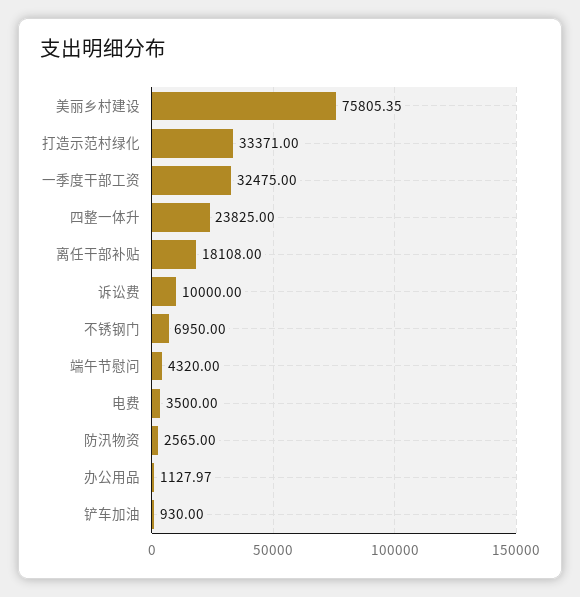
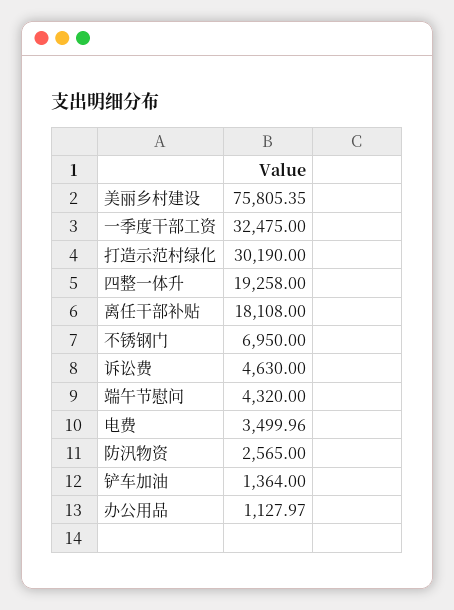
打造示范村绿化: 33371 -> 30190
四整一体升: 23825 -> 19258
诉讼费: 10000 -> 4630
电费: 3500 -> 3499.96
铲车加油: 930 -> 1364

